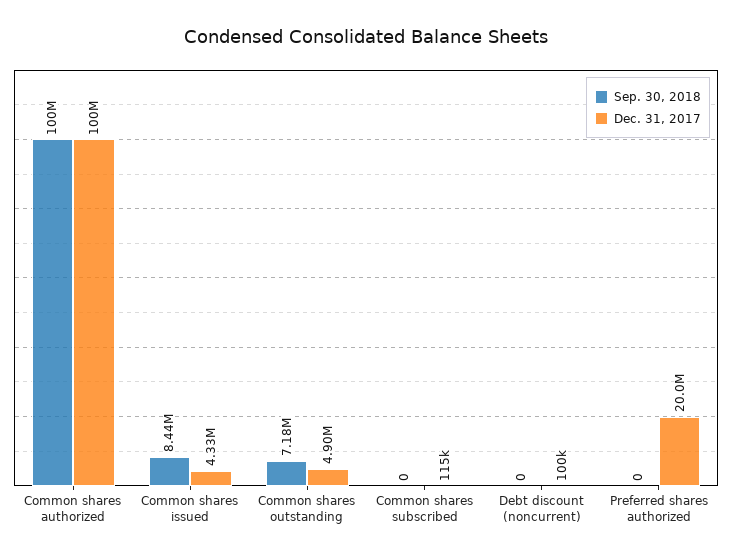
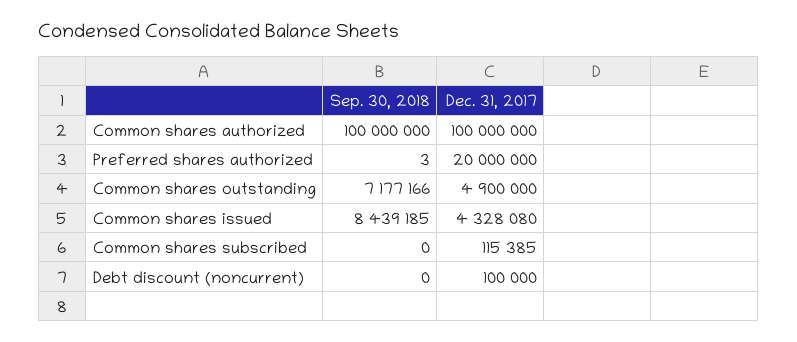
Sep. 30, 2018, Preferred shares authorized: 0 -> 3

